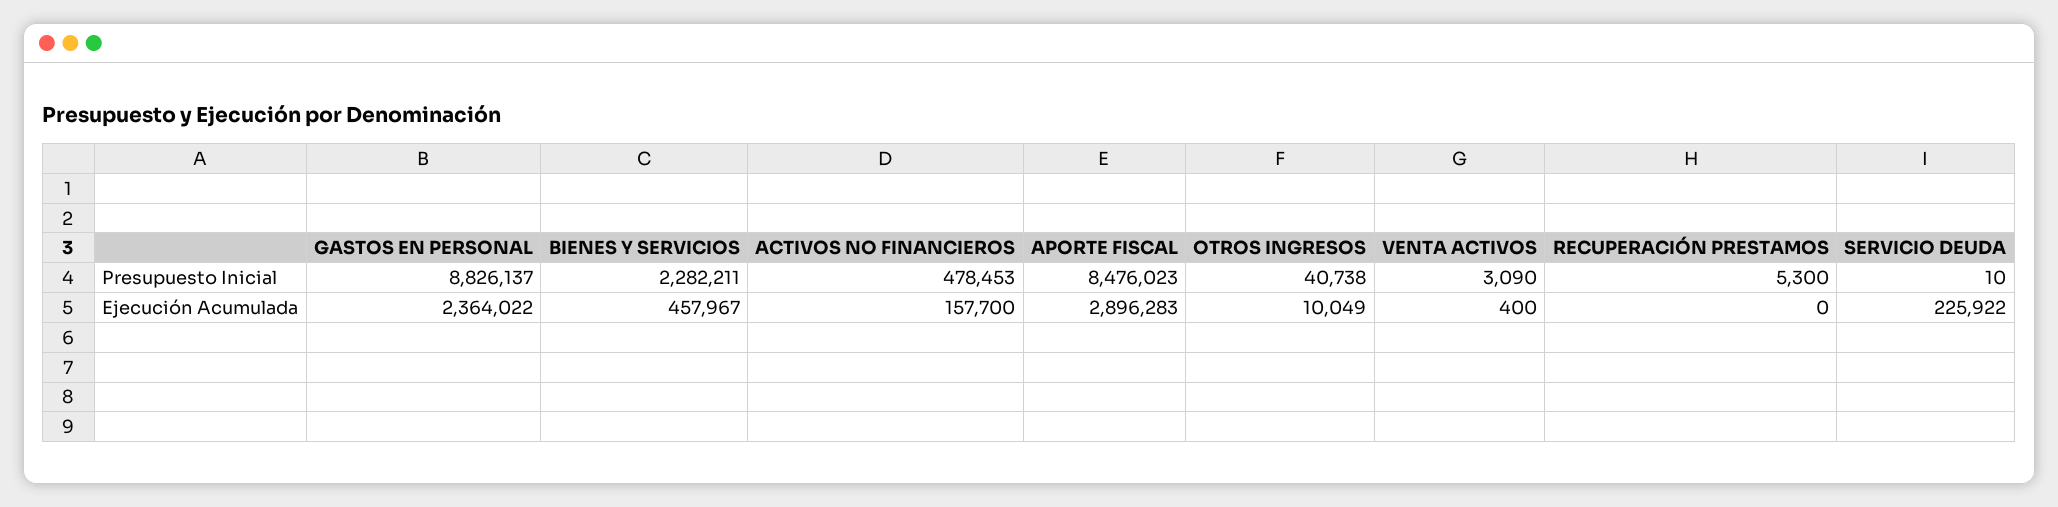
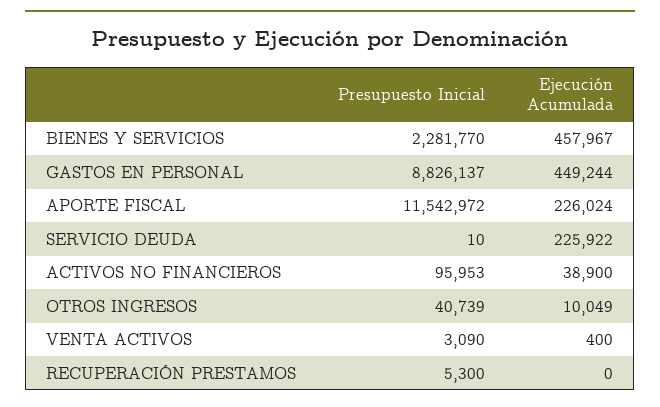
BIENES Y SERVICIOS, Presupuesto Inicial: 2282211 -> 2281770
ACTIVOS NO FINANCIEROS, Presupuesto Inicial: 478453 -> 95953
APORTE FISCAL, Presupuesto Inicial: 8476023 -> 11542972
OTROS INGRESOS, Presupuesto Inicial: 40738 -> 40739
GASTOS EN PERSONAL, Ejecución Acumulada: 2364022 -> 449244
ACTIVOS NO FINANCIEROS, Ejecución Acumulada: 157700 -> 38900
APORTE FISCAL, Ejecución Acumulada: 2896283 -> 226024

